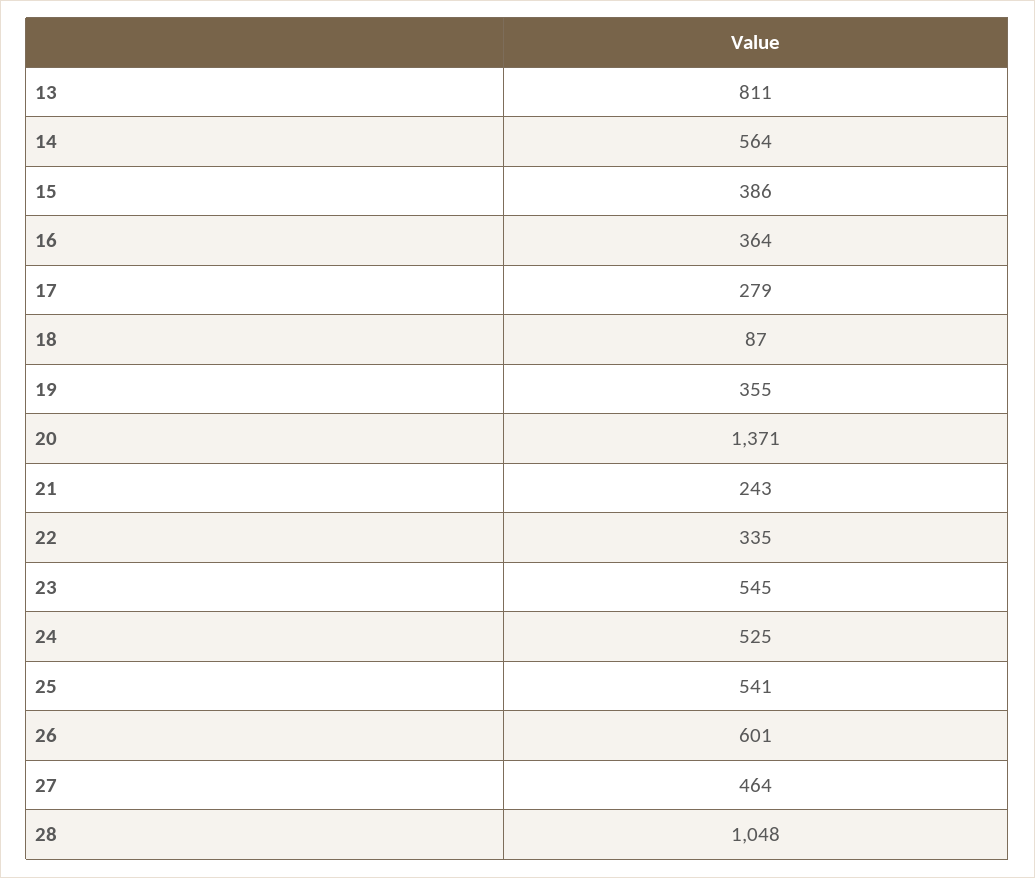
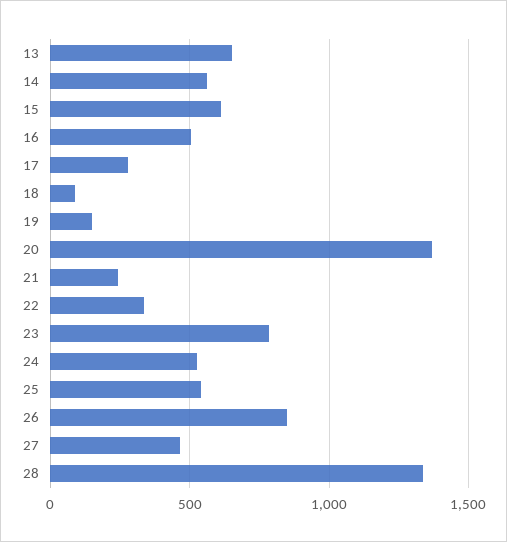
13: 811 -> 650
15: 386 -> 600
16: 364 -> 500
19: 355 -> 150
23: 545 -> 800
26: 601 -> 850
28: 1048 -> 1350

